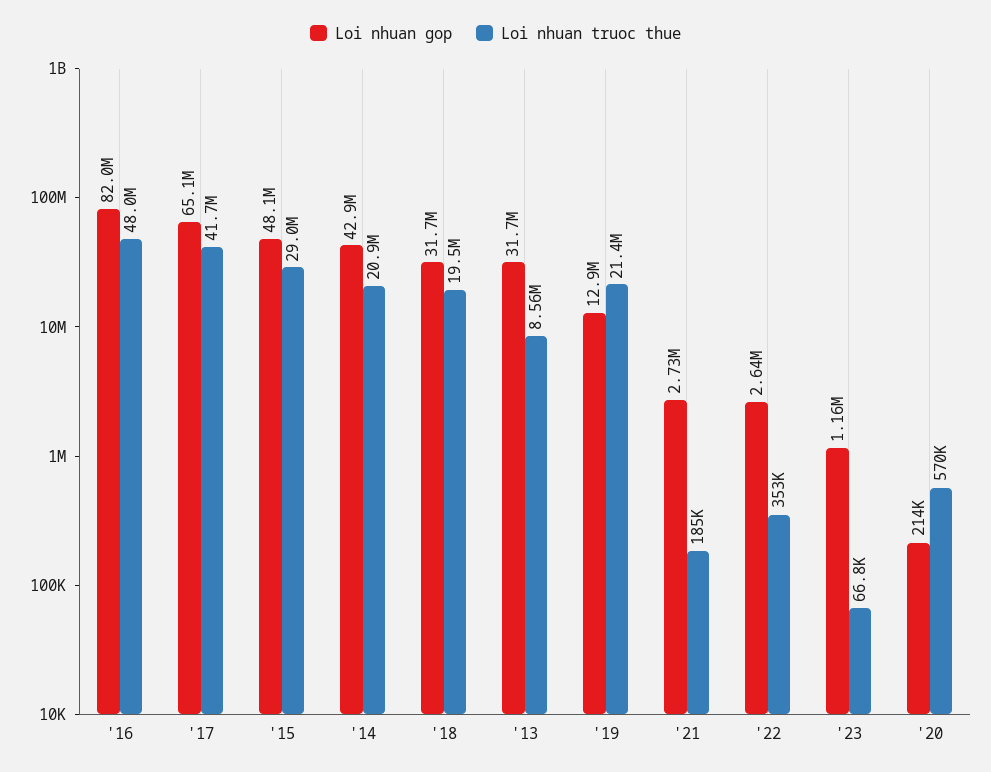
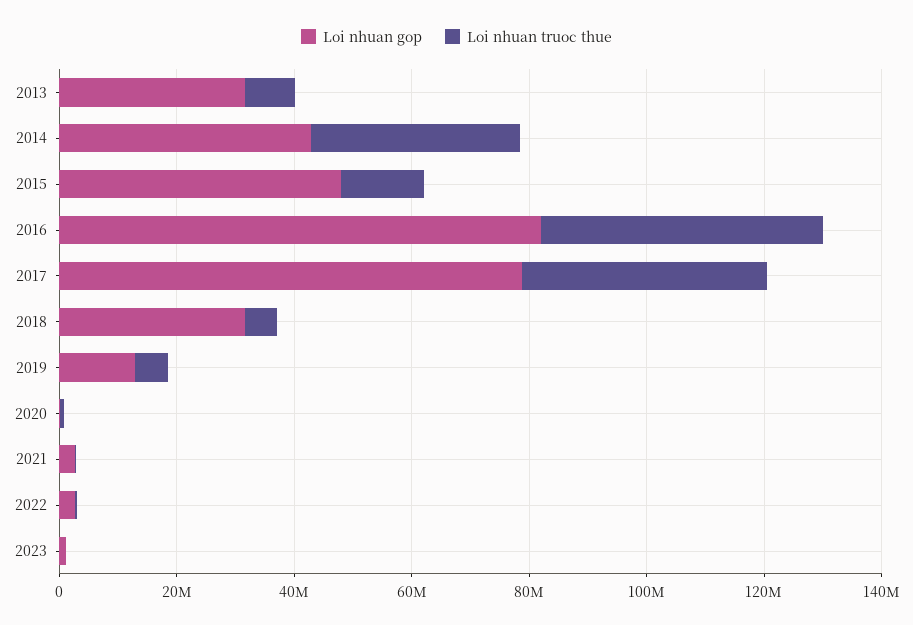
Loi nhuan gop, '17: 65100000 -> 80000000
Loi nhuan truoc thue, '15: 29000000 -> 15000000
Loi nhuan truoc thue, '14: 20900000 -> 35000000
Loi nhuan truoc thue, '18: 19500000 -> 5000000
Loi nhuan truoc thue, '19: 21400000 -> 5000000

